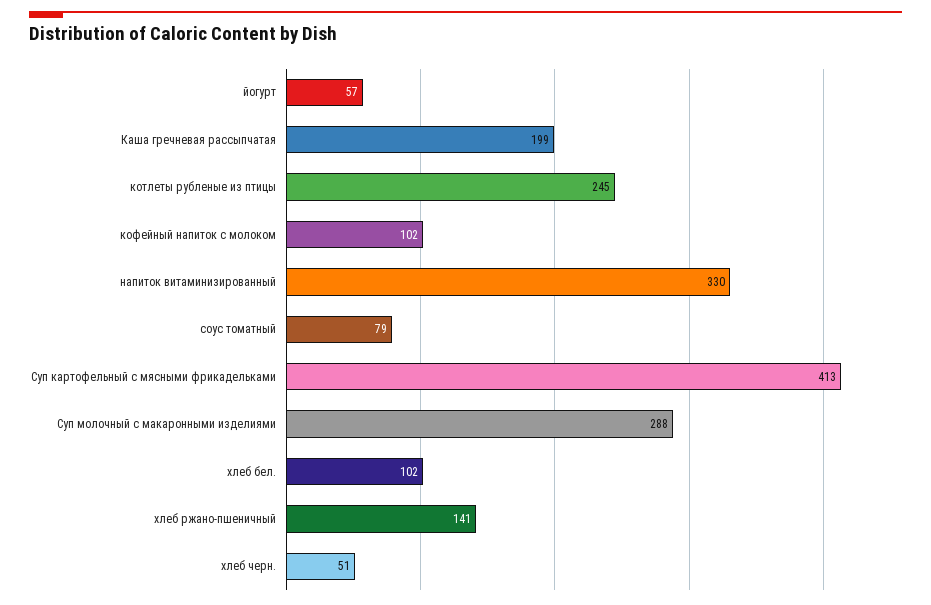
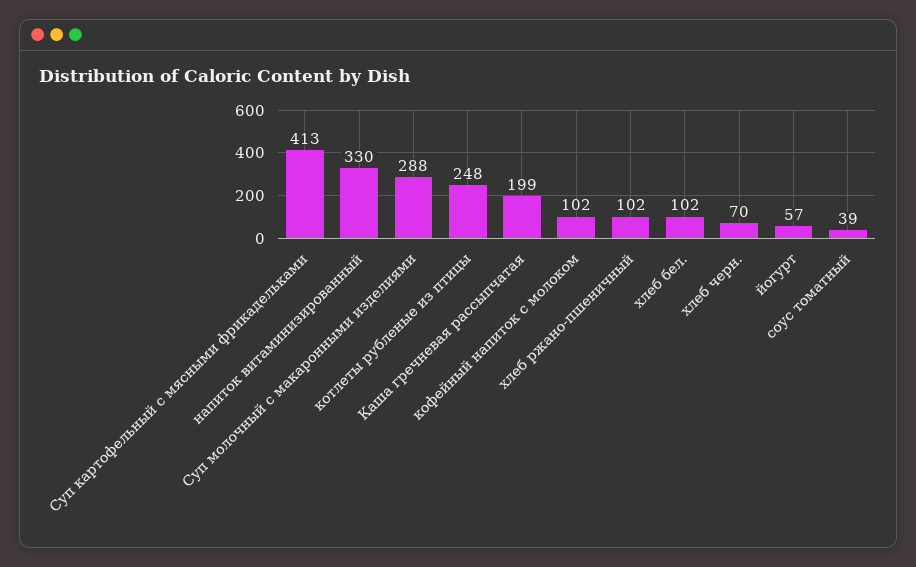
котлеты рубленые из птицы: 245 -> 248
соус томатный: 79 -> 39
хлеб ржано-пшеничный: 141 -> 102
хлеб черн.: 51 -> 70

